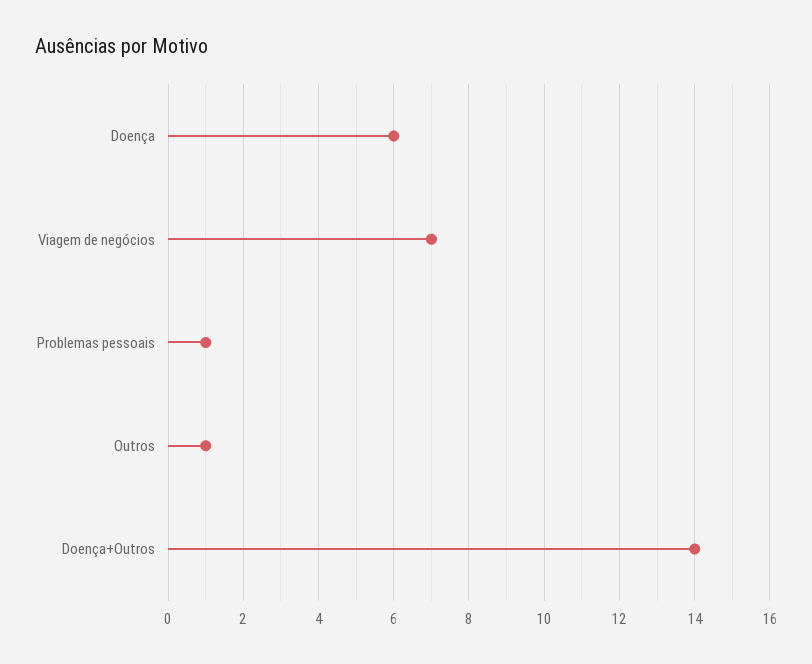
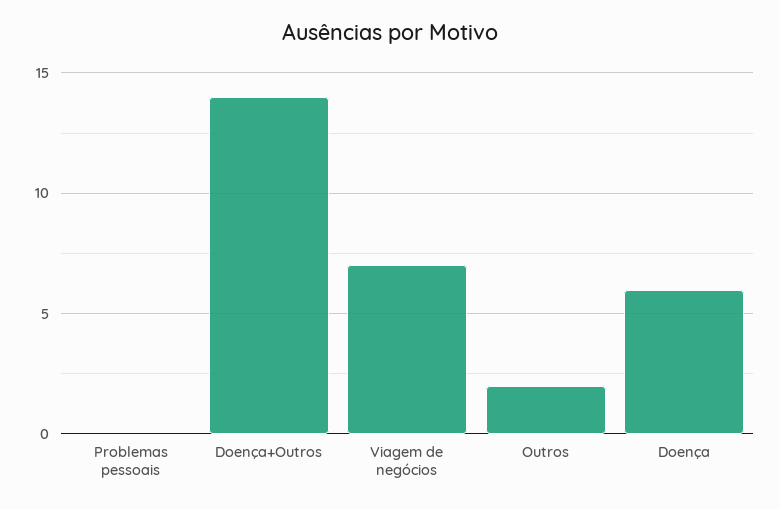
Problemas pessoais: 1 -> 0
Outros: 1 -> 2

